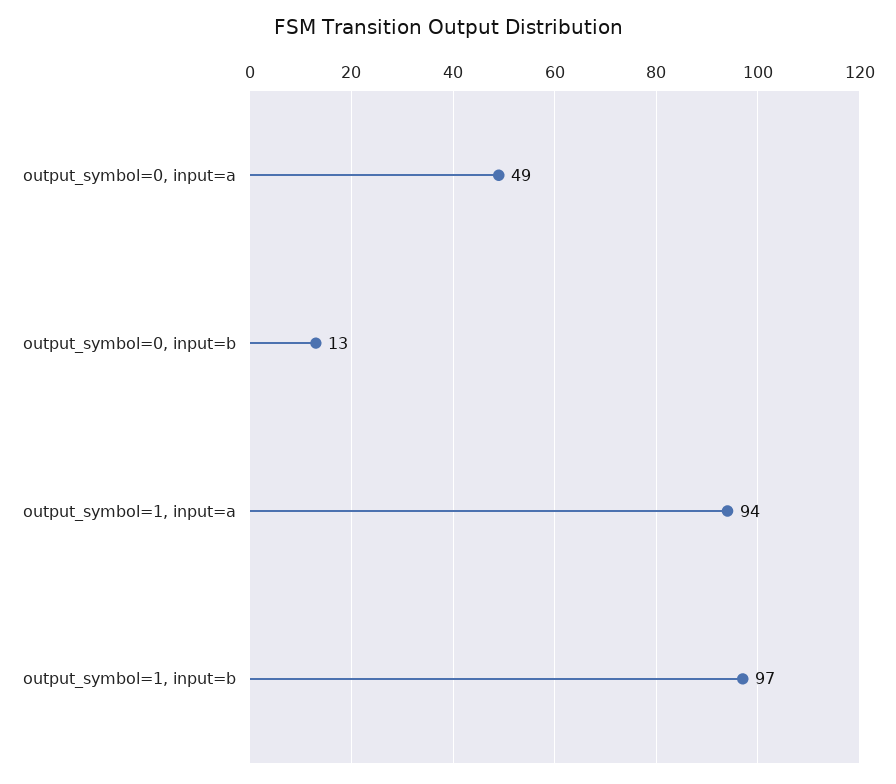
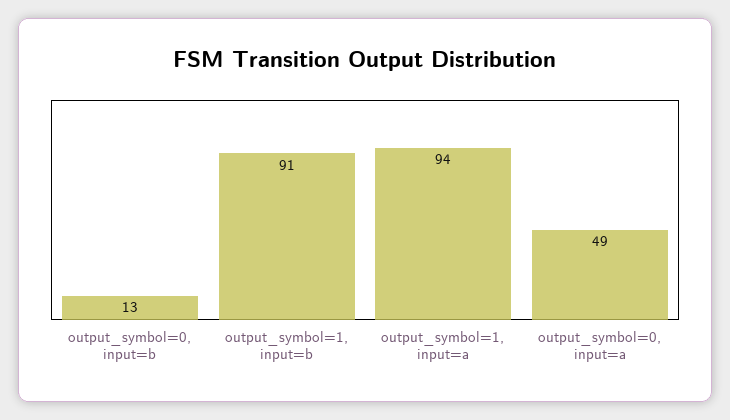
output_symbol=1, input=b: 97 -> 91

